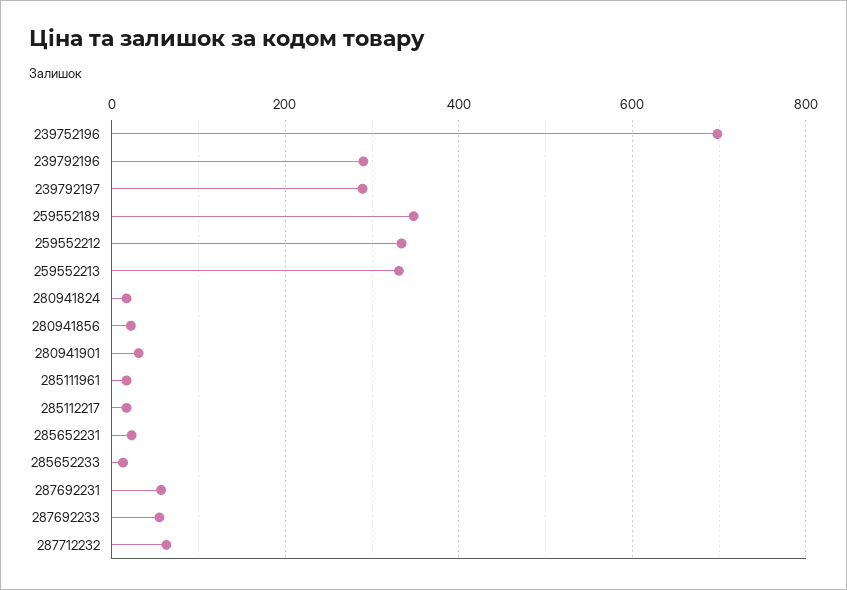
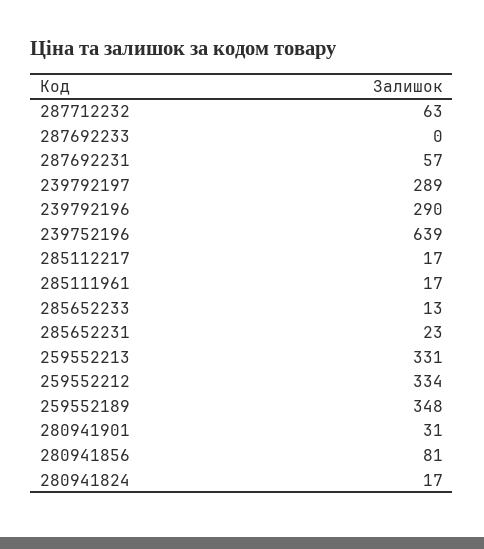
239752196: 700 -> 639
280941856: 20 -> 81
287692233: 60 -> 0

